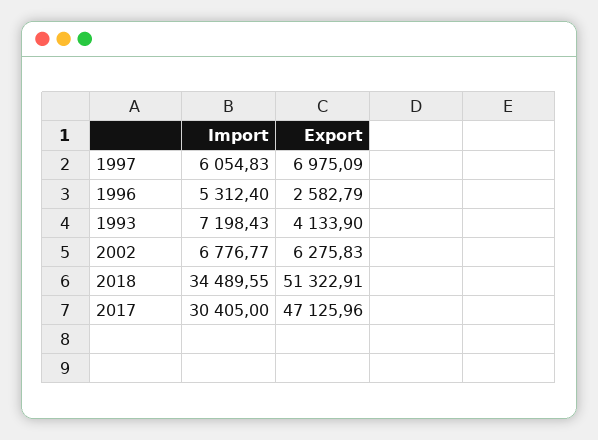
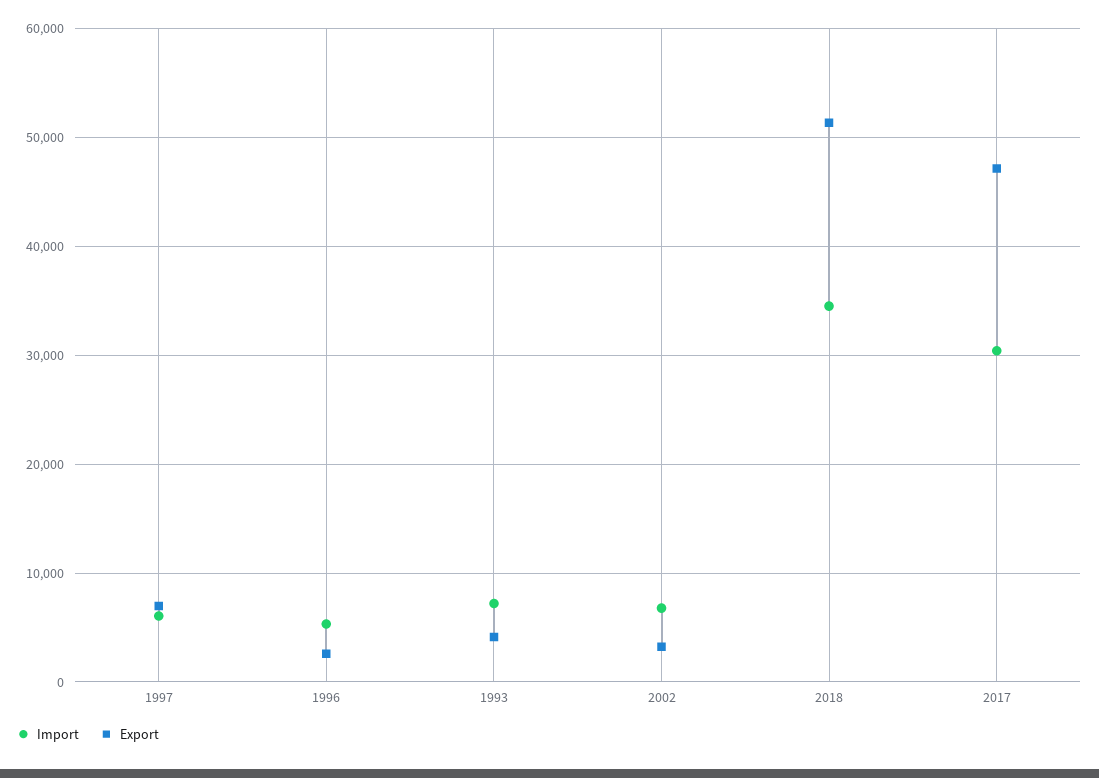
Export, 2002: 6275.83 -> 3000

